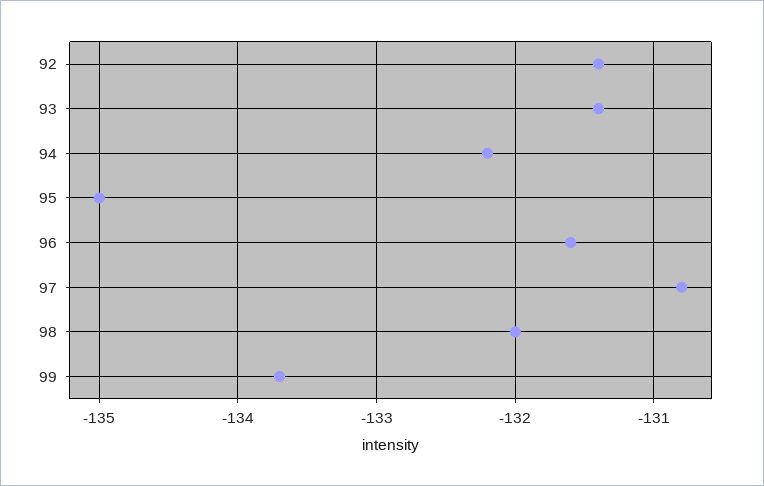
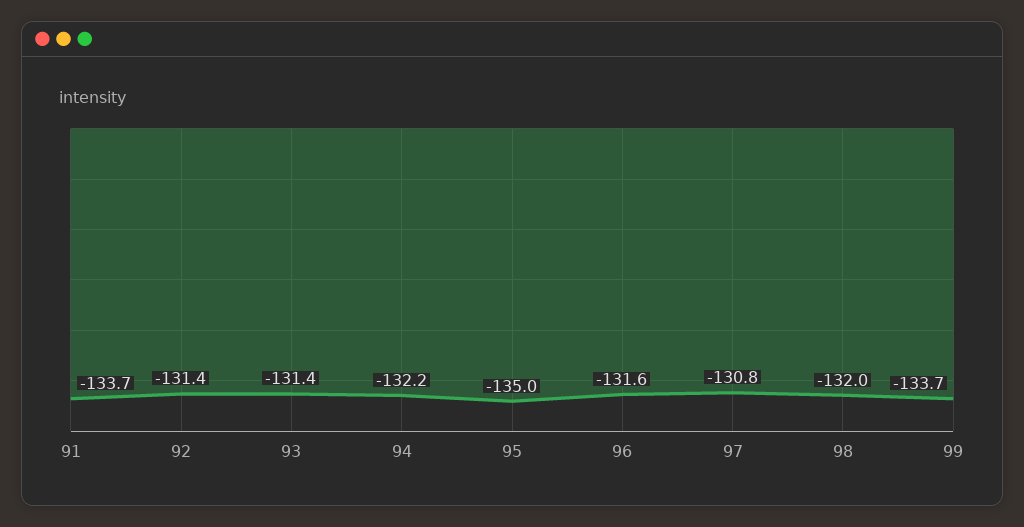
91: none -> -133.7

